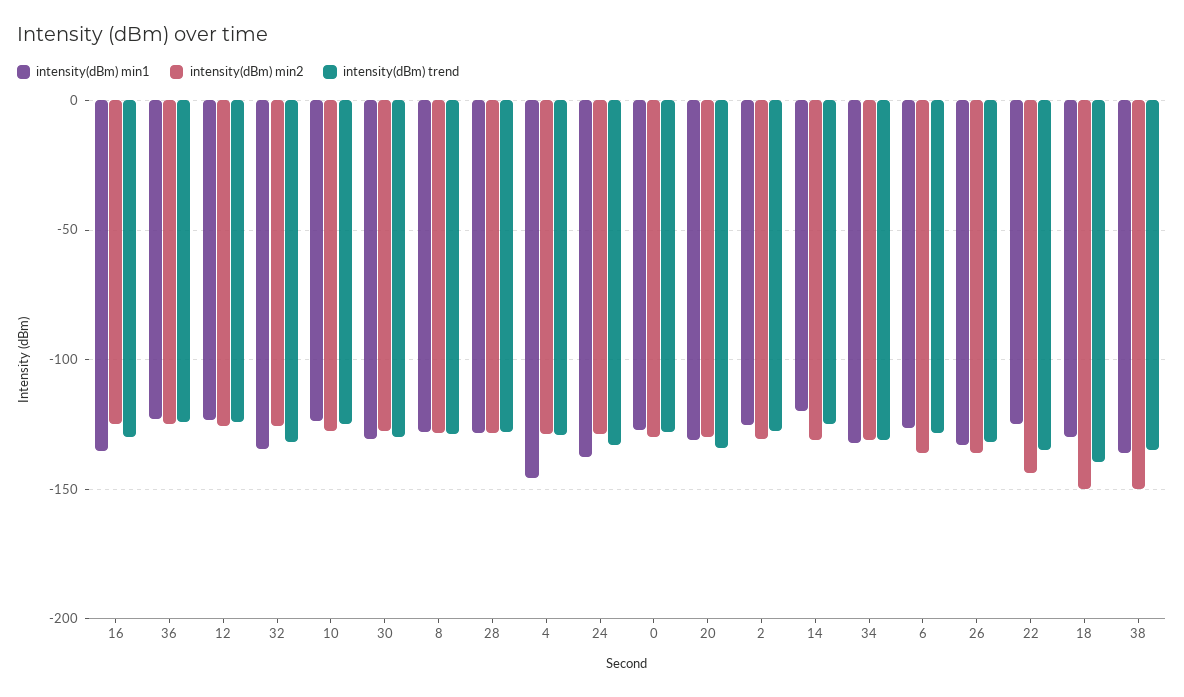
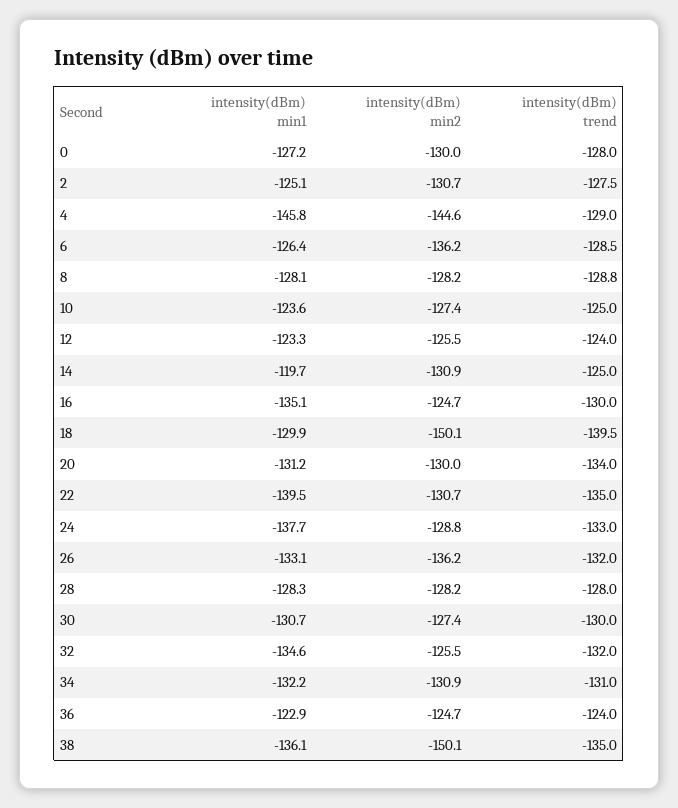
intensity(dBm) min2, 4: -130 -> -144.6
intensity(dBm) min1, 22: -125 -> -139.5
intensity(dBm) min2, 22: -145 -> -130.7

